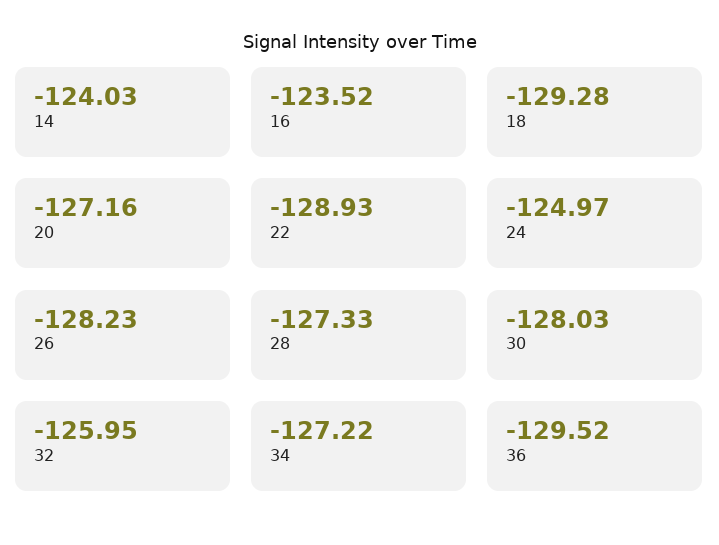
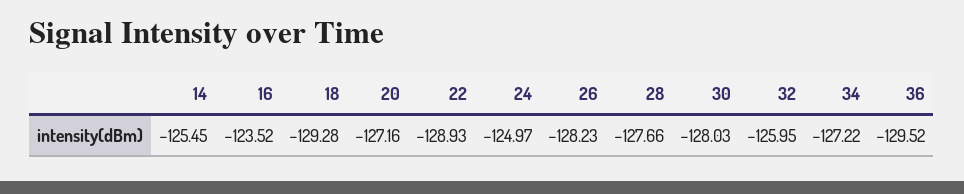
14: -124.03 -> -125.45
28: -127.33 -> -127.66

